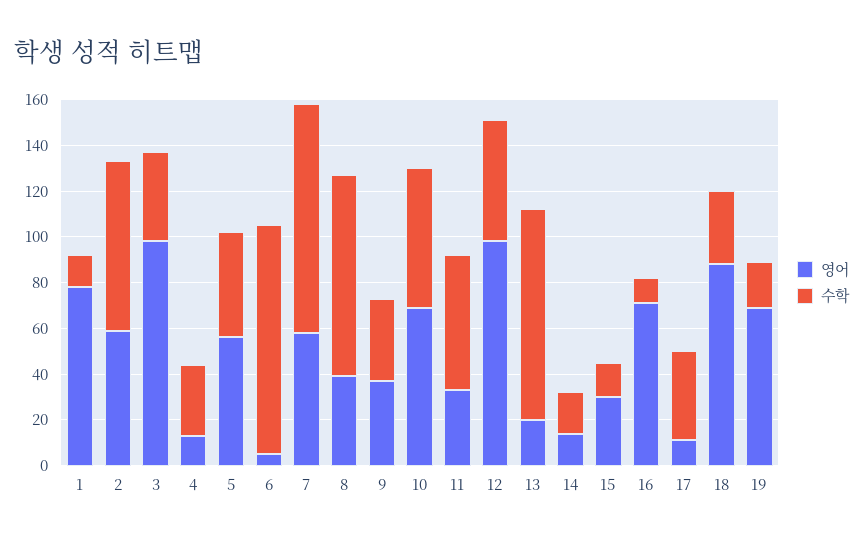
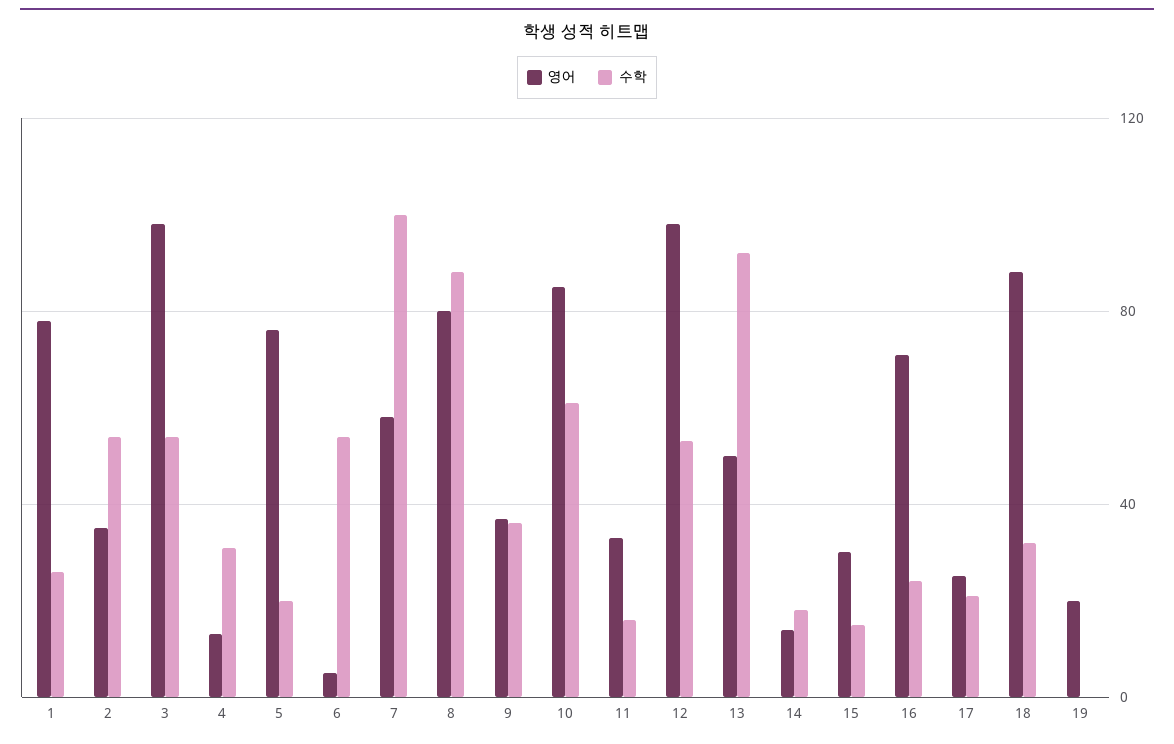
수학, 1: 15 -> 25
영어, 2: 60 -> 35
수학, 2: 75 -> 55
수학, 3: 40 -> 55
영어, 5: 55 -> 75
수학, 5: 45 -> 20
수학, 6: 100 -> 55
영어, 8: 40 -> 80
영어, 10: 70 -> 85
수학, 11: 60 -> 15
영어, 13: 20 -> 50
수학, 16: 10 -> 25
영어, 17: 10 -> 25
수학, 17: 40 -> 20
영어, 19: 70 -> 20
수학, 19: 20 -> 0

